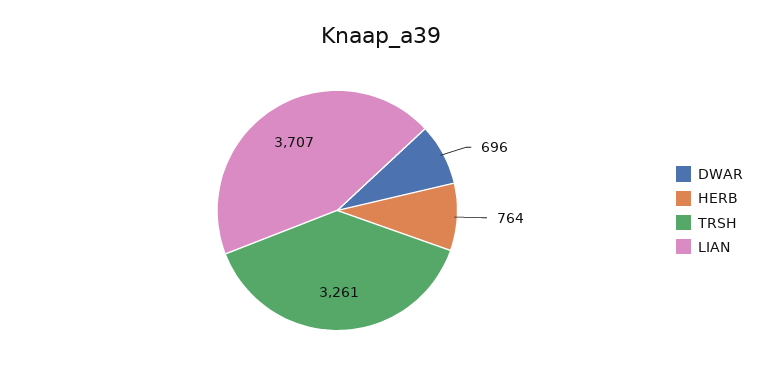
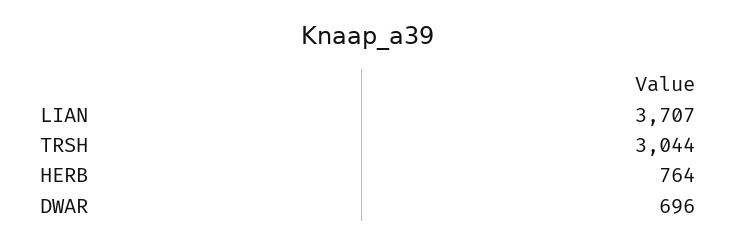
TRSH: 3261 -> 3044

